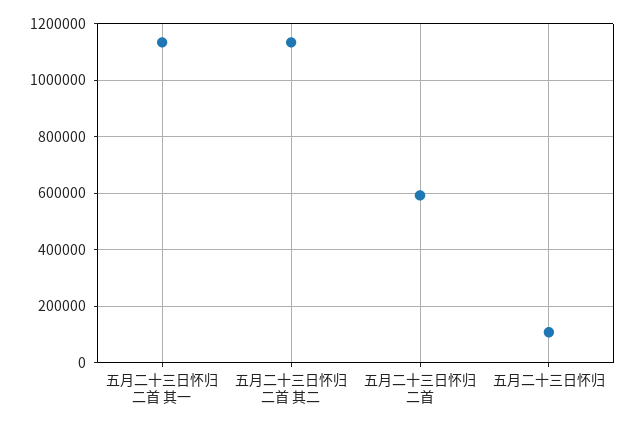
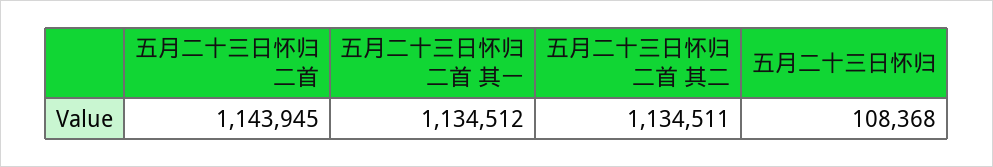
五月二十三日怀归二首: 600000 -> 1143945

